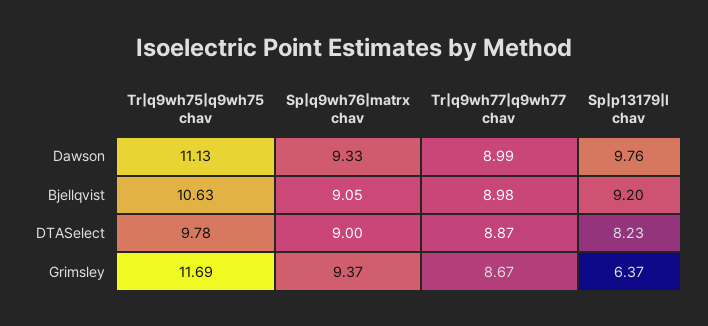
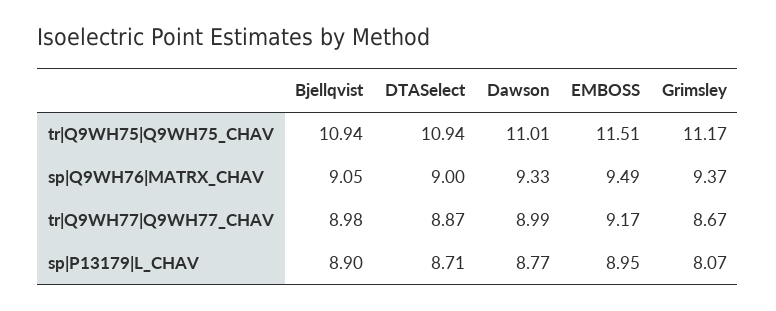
Tr|q9wh75|q9wh75 chav, Dawson: 11.13 -> 11.01
Sp|p13179|l chav, Dawson: 9.76 -> 8.77
Tr|q9wh75|q9wh75 chav, Bjellqvist: 10.63 -> 10.94
Sp|p13179|l chav, Bjellqvist: 9.2 -> 8.9
Tr|q9wh75|q9wh75 chav, DTASelect: 9.78 -> 10.94
Sp|p13179|l chav, DTASelect: 8.23 -> 8.71
Tr|q9wh75|q9wh75 chav, Grimsley: 11.69 -> 11.17
Sp|p13179|l chav, Grimsley: 6.37 -> 8.07
Tr|q9wh75|q9wh75 chav, EMBOSS: none -> 11.51
Sp|q9wh76|matrx chav, EMBOSS: none -> 9.49
Tr|q9wh77|q9wh77 chav, EMBOSS: none -> 9.17
Sp|p13179|l chav, EMBOSS: none -> 8.95

